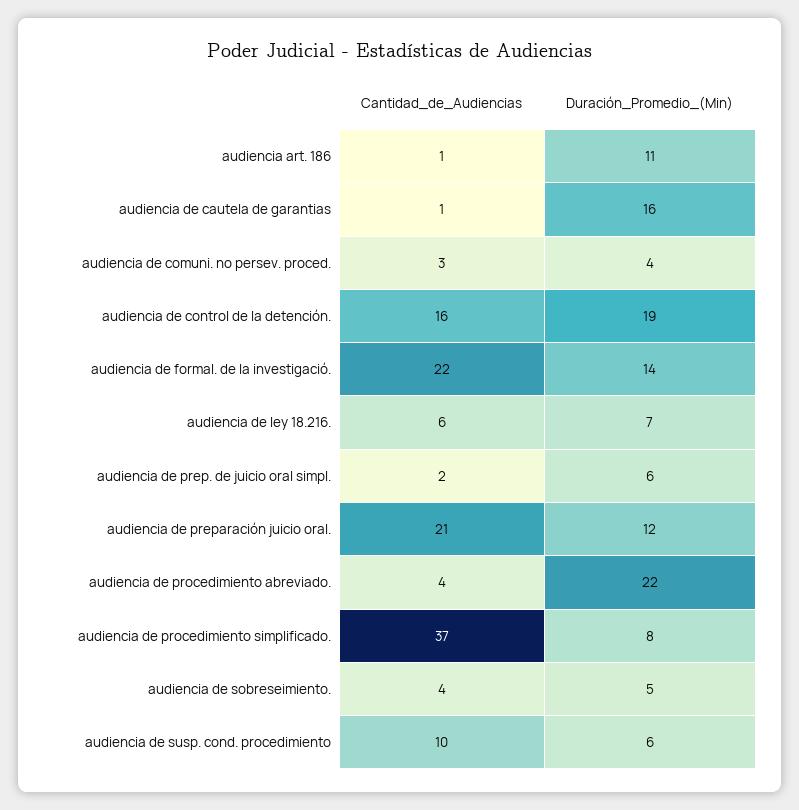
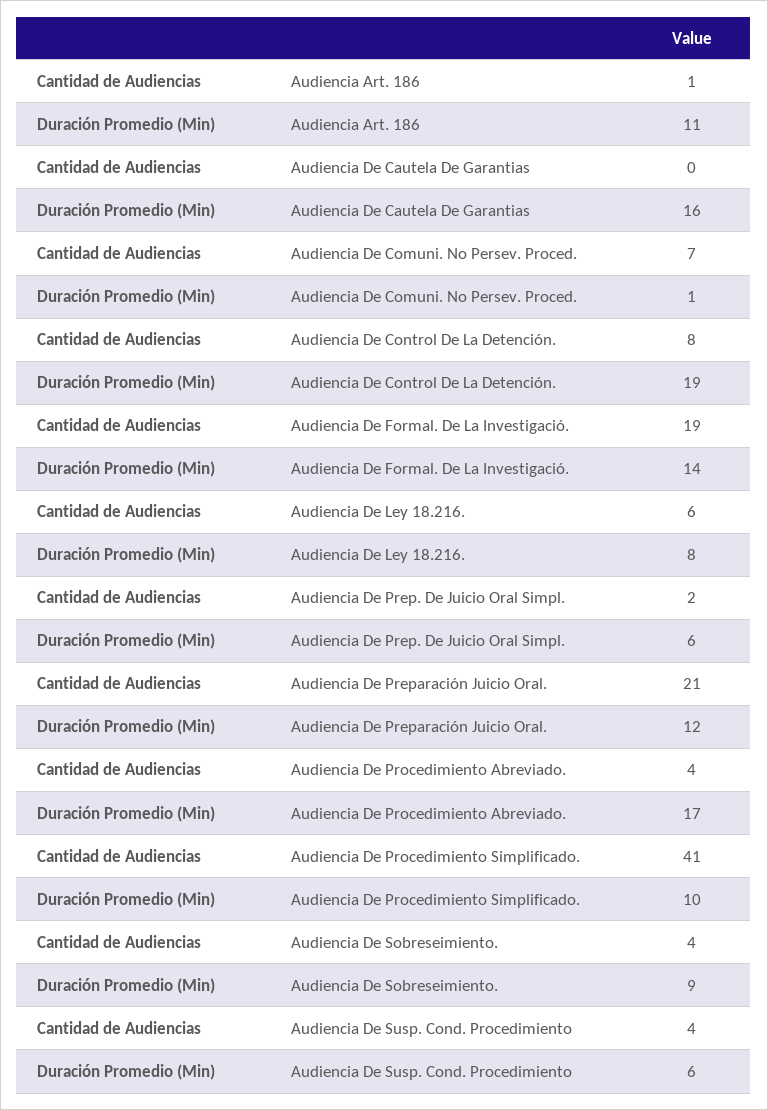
Cantidad_de_Audiencias, audiencia de cautela de garantias: 1 -> 0
Cantidad_de_Audiencias, audiencia de comuni. no persev. proced.: 3 -> 7
Duración_Promedio_(Min), audiencia de comuni. no persev. proced.: 4 -> 1
Cantidad_de_Audiencias, audiencia de control de la detención.: 16 -> 8
Cantidad_de_Audiencias, audiencia de formal. de la investigació.: 22 -> 19
Duración_Promedio_(Min), audiencia de ley 18.216.: 7 -> 8
Duración_Promedio_(Min), audiencia de procedimiento abreviado.: 22 -> 17
Cantidad_de_Audiencias, audiencia de procedimiento simplificado.: 37 -> 41
Duración_Promedio_(Min), audiencia de procedimiento simplificado.: 8 -> 10
Duración_Promedio_(Min), audiencia de sobreseimiento.: 5 -> 9
Cantidad_de_Audiencias, audiencia de susp. cond. procedimiento: 10 -> 4

